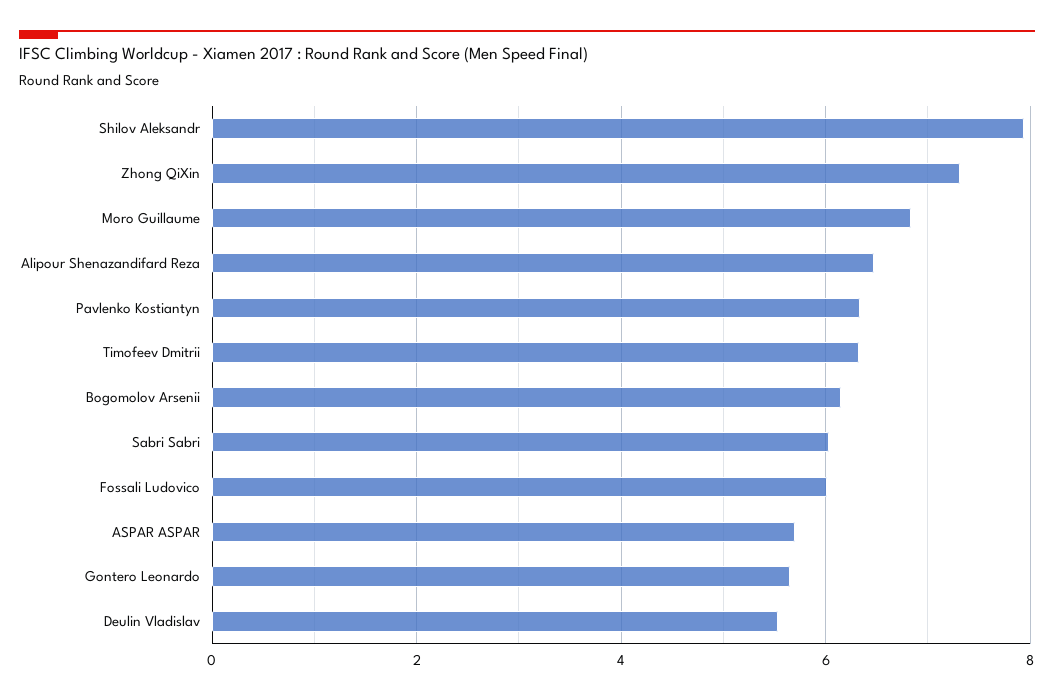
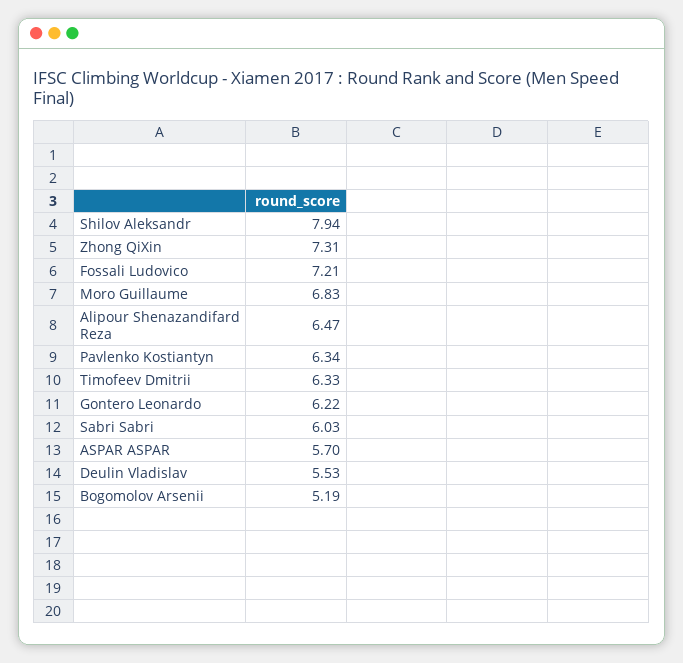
Bogomolov Arsenii: 6.2 -> 5.19
Fossali Ludovico: 6 -> 7.21
Gontero Leonardo: 5.6 -> 6.22

